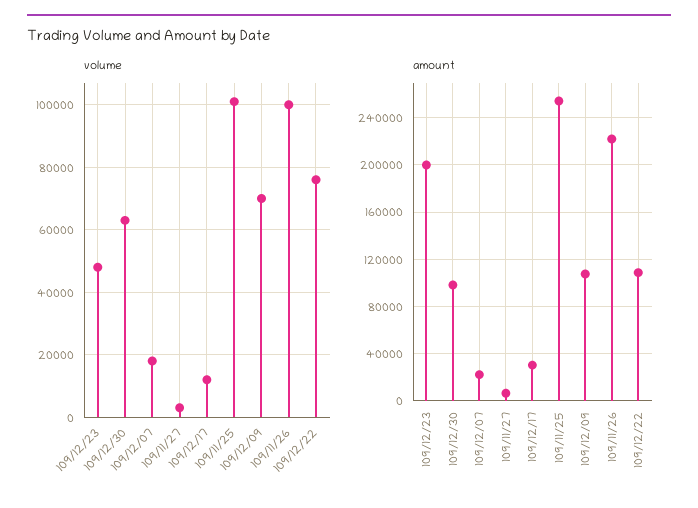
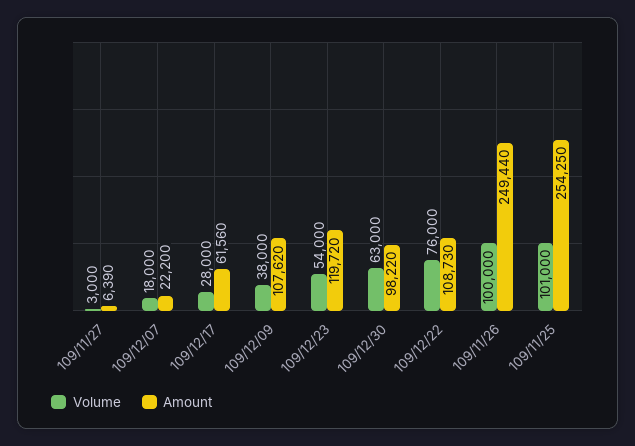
volume, 109/12/23: 48000 -> 54000
volume, 109/12/17: 12000 -> 28000
volume, 109/12/09: 70000 -> 38000
amount, 109/12/23: 200000 -> 119720
amount, 109/12/17: 30000 -> 61560
amount, 109/11/26: 220000 -> 249440

